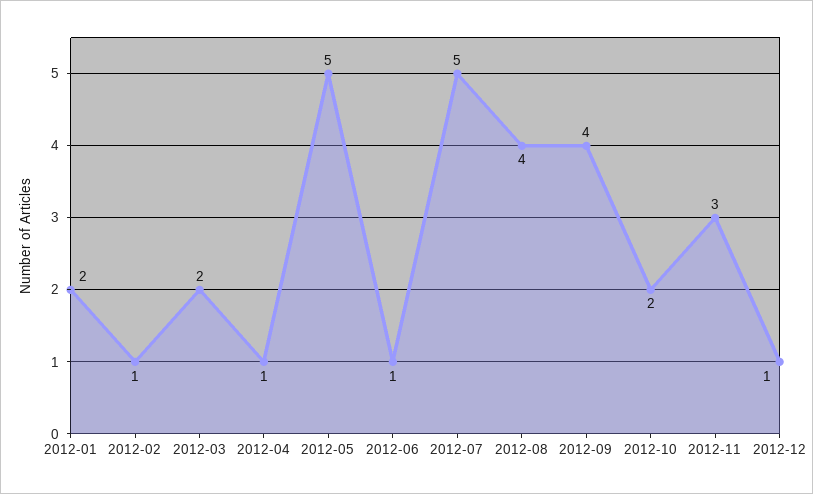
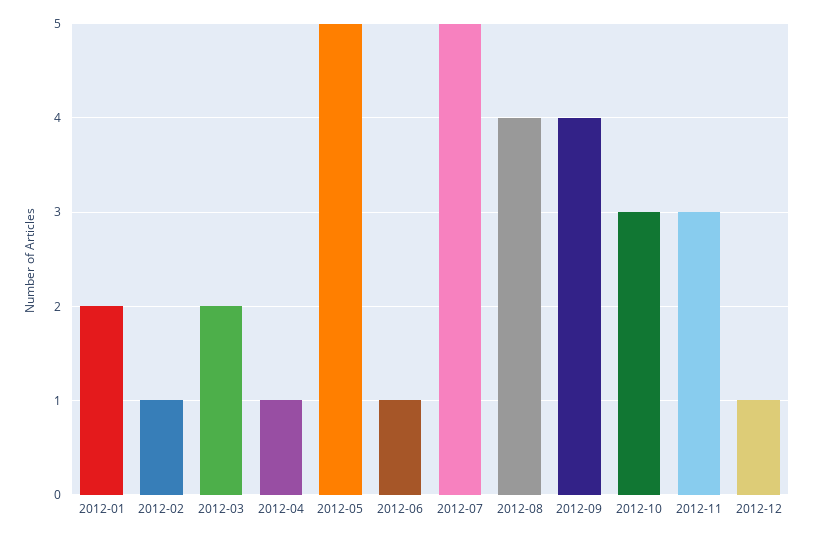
2012-10: 2 -> 3

